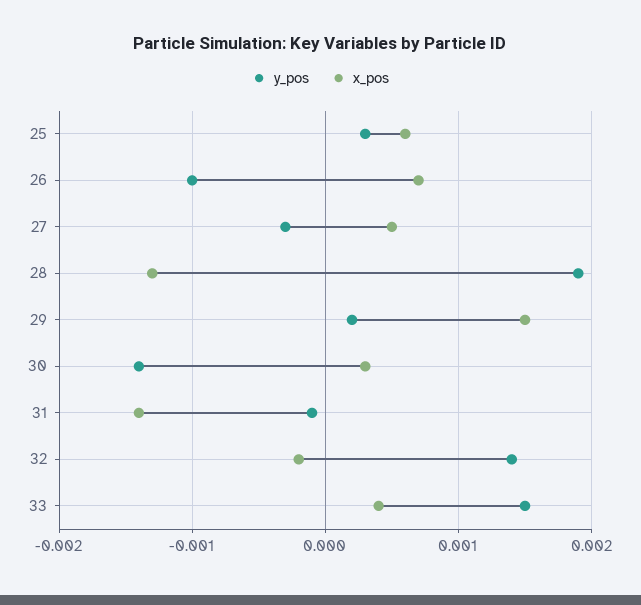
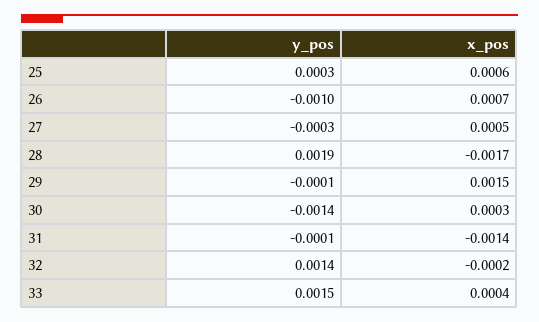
x_pos, 28: -0.0013 -> -0.0017
y_pos, 29: 0.0002 -> -0.0001

